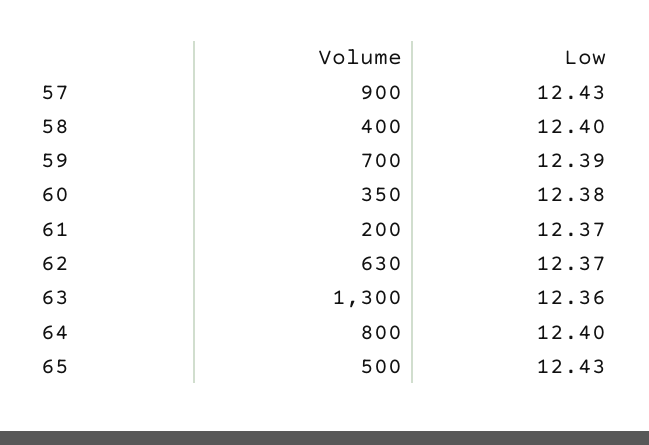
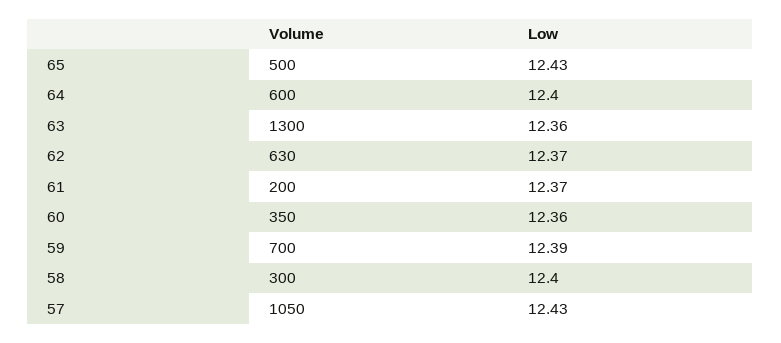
Volume, 57: 900 -> 1050
Volume, 58: 400 -> 300
Low, 60: 12.38 -> 12.36
Volume, 64: 800 -> 600

